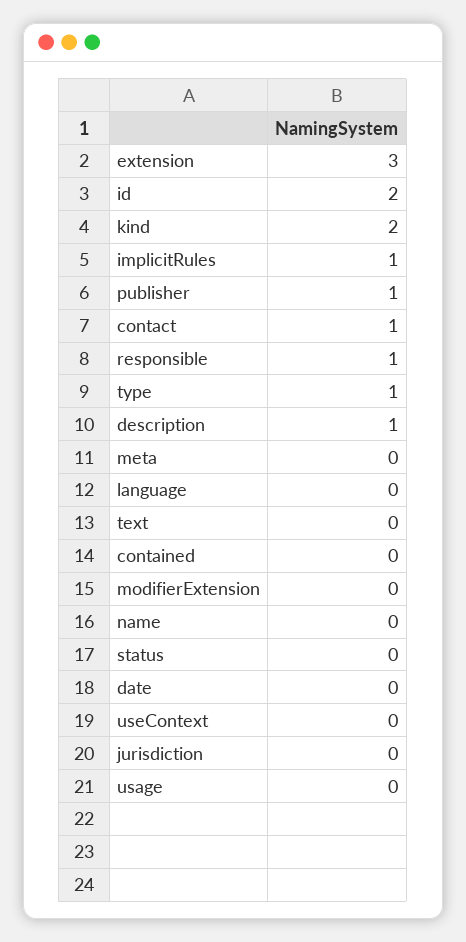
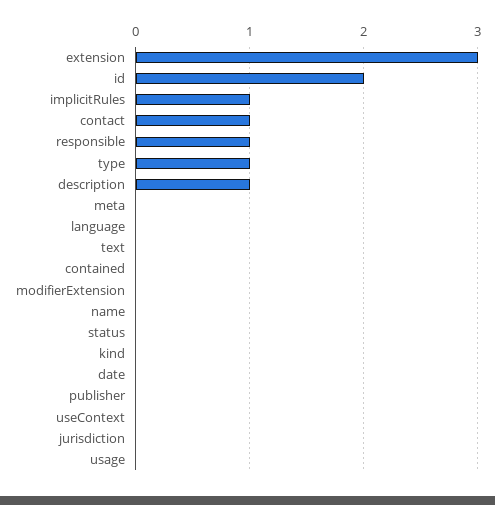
kind: 2 -> 0
publisher: 1 -> 0

